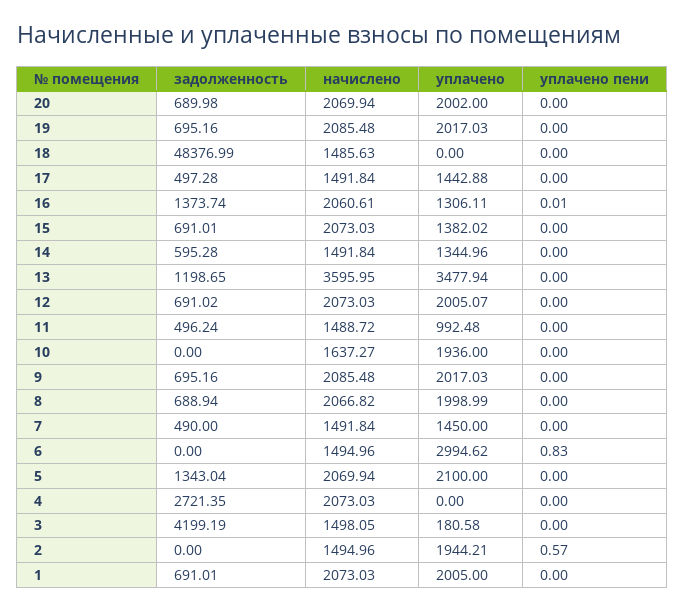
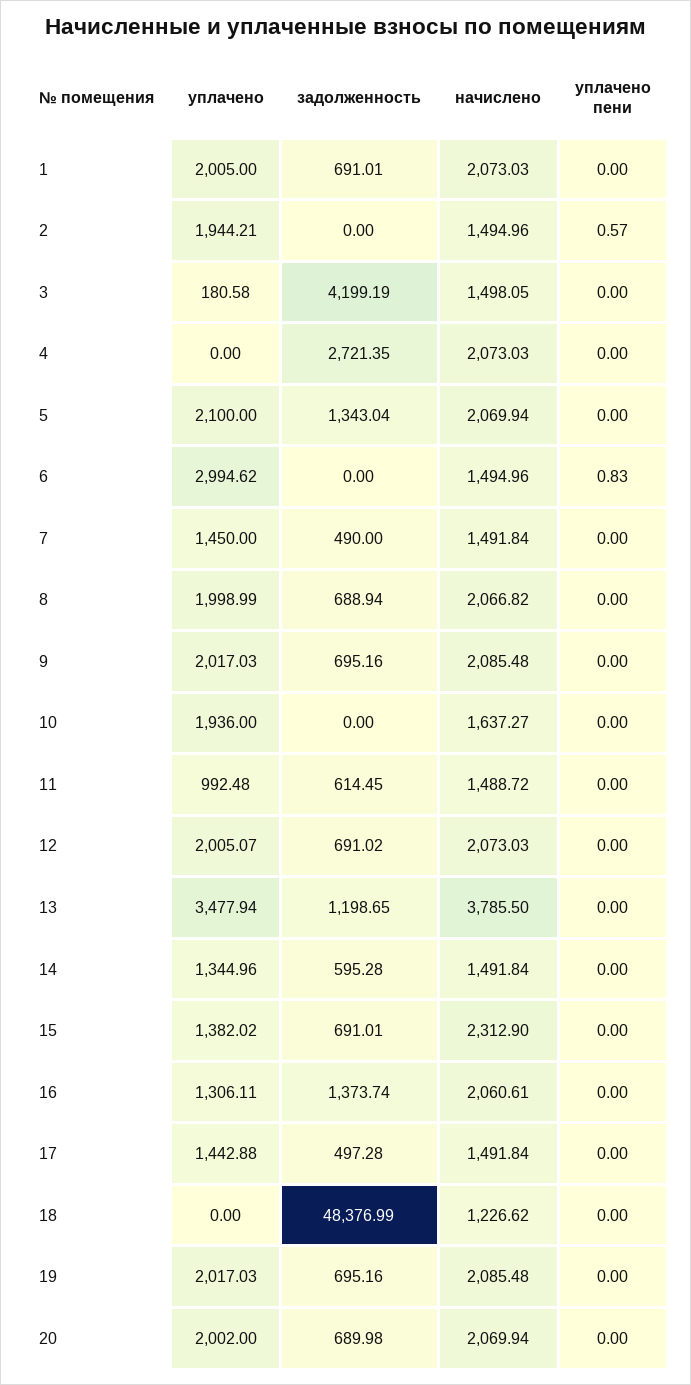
начислено, 18: 1485.63 -> 1226.62
уплачено пени, 16: 0.01 -> 0
начислено, 15: 2073.03 -> 2312.9
начислено, 13: 3595.95 -> 3785.5
задолженность, 11: 496.24 -> 614.45

